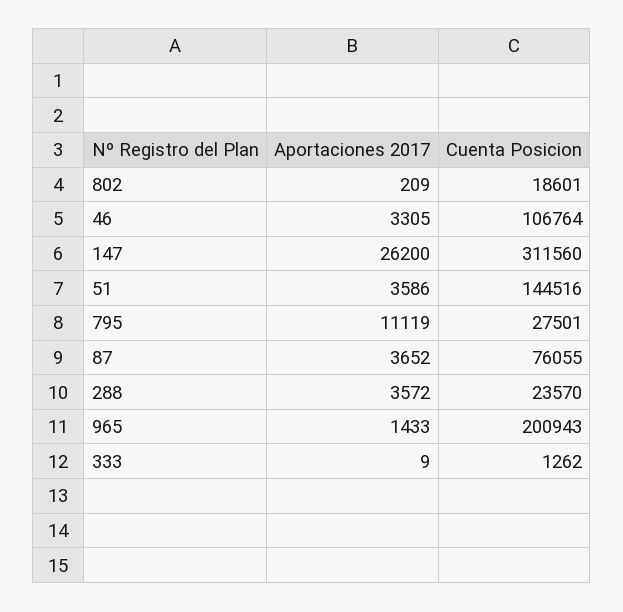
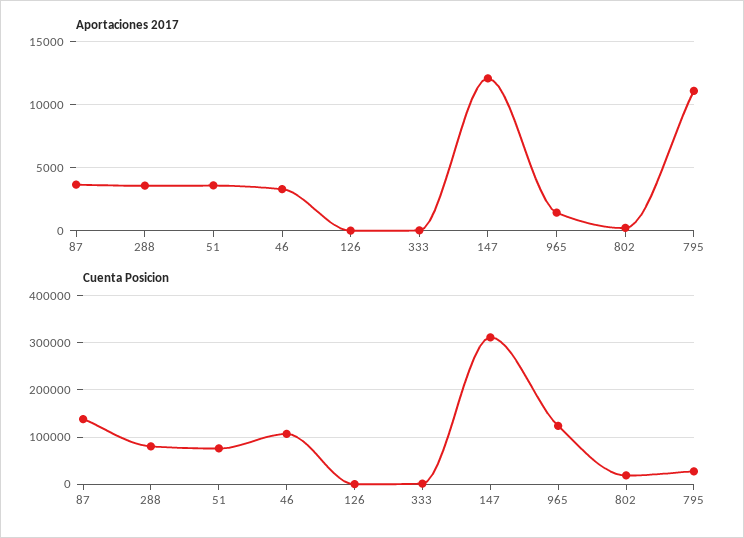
Aportaciones 2017, 147: 26200 -> 12000
Cuenta Posicion, 51: 144516 -> 80000
Cuenta Posicion, 87: 76055 -> 140000
Cuenta Posicion, 288: 23570 -> 80000
Cuenta Posicion, 965: 200943 -> 120000
Aportaciones 2017, 126: none -> 0
Cuenta Posicion, 126: none -> 0

